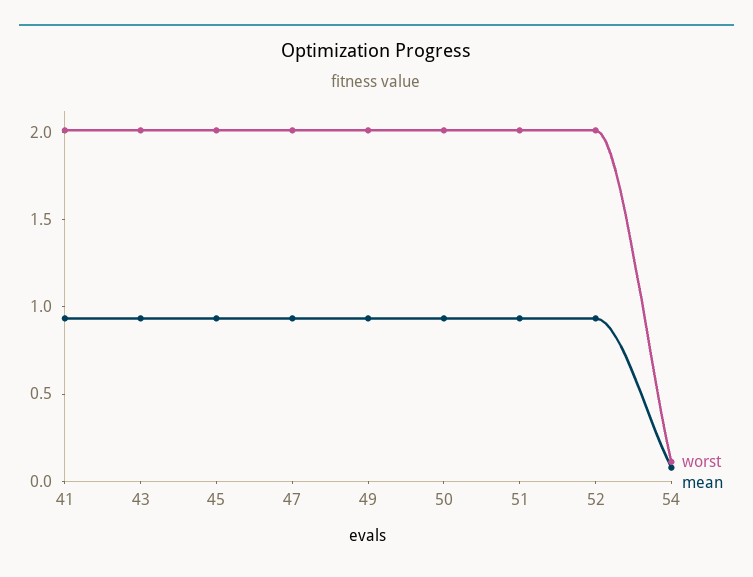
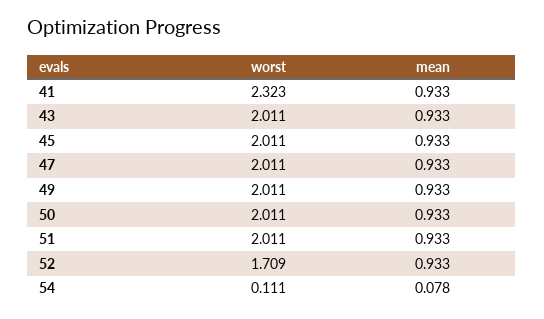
worst, 41: 2 -> 2.323
worst, 52: 2 -> 1.709

